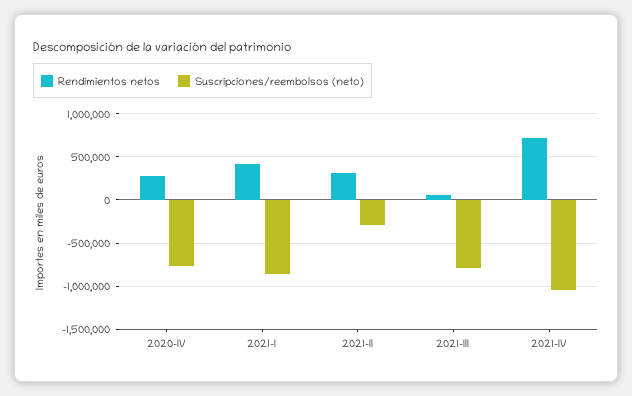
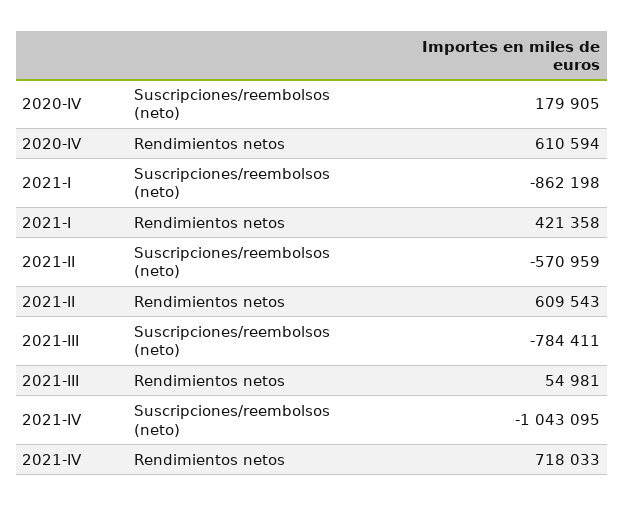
Rendimientos netos, 2020-IV: 300000 -> 610594
Suscripciones/reembolsos (neto), 2020-IV: -800000 -> 179905
Rendimientos netos, 2021-II: 300000 -> 609543
Suscripciones/reembolsos (neto), 2021-II: -300000 -> -570959

